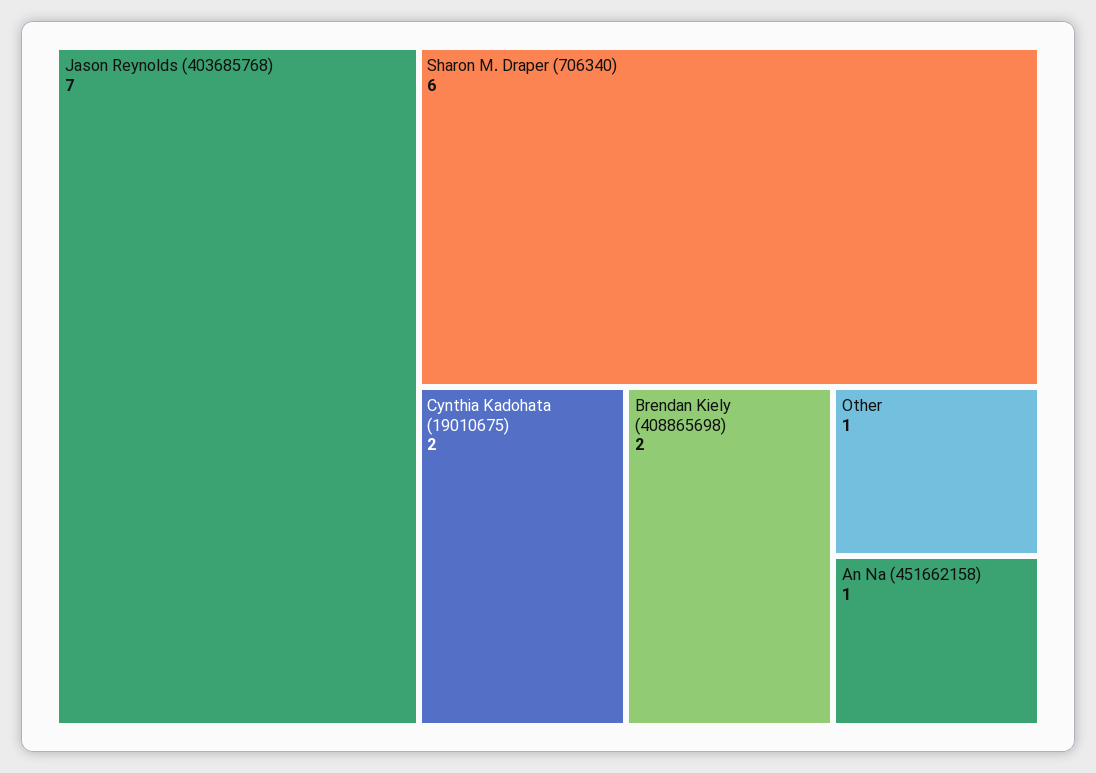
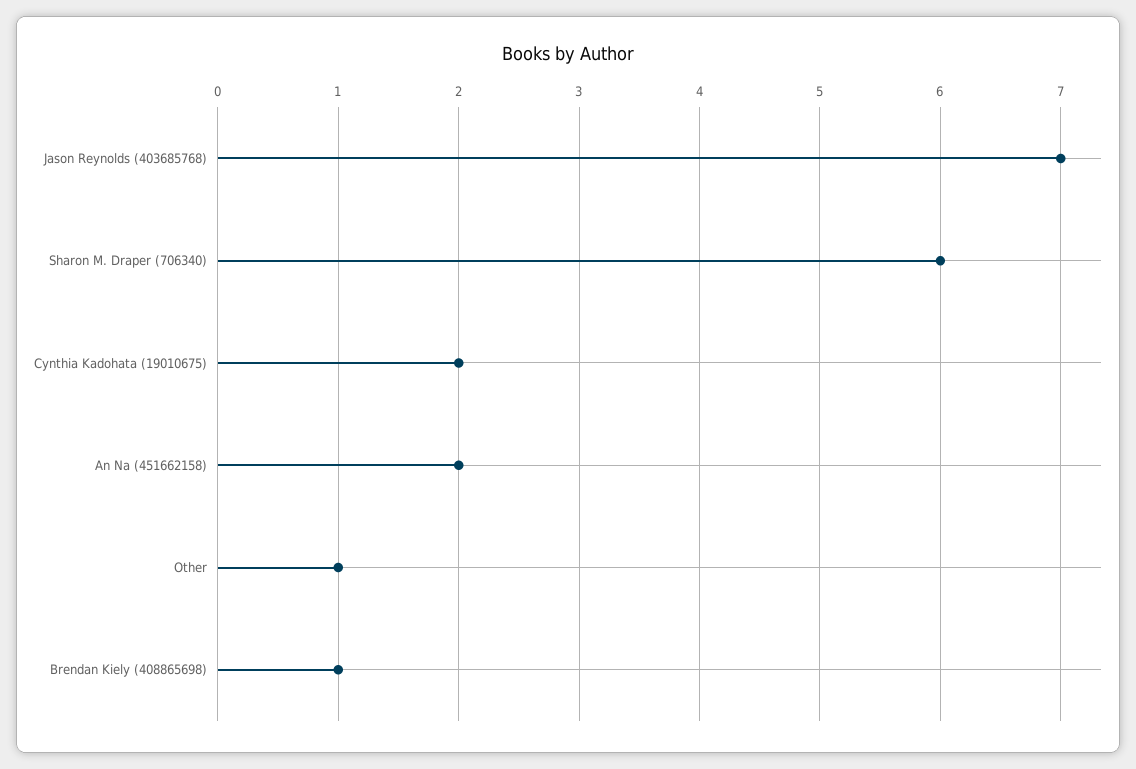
Brendan Kiely (408865698): 2 -> 1
An Na (451662158): 1 -> 2

